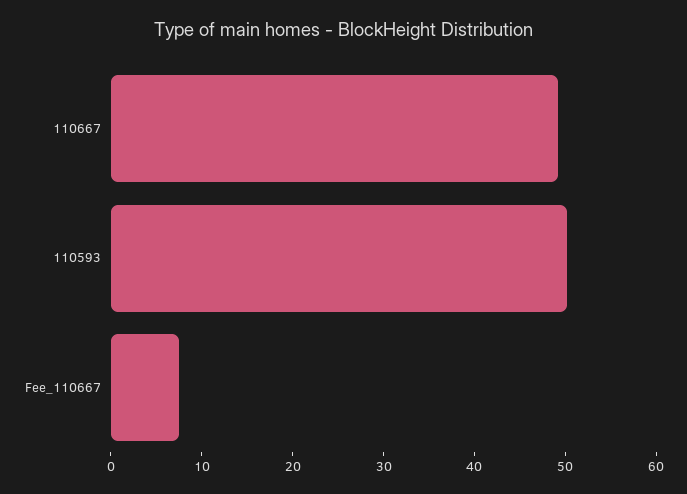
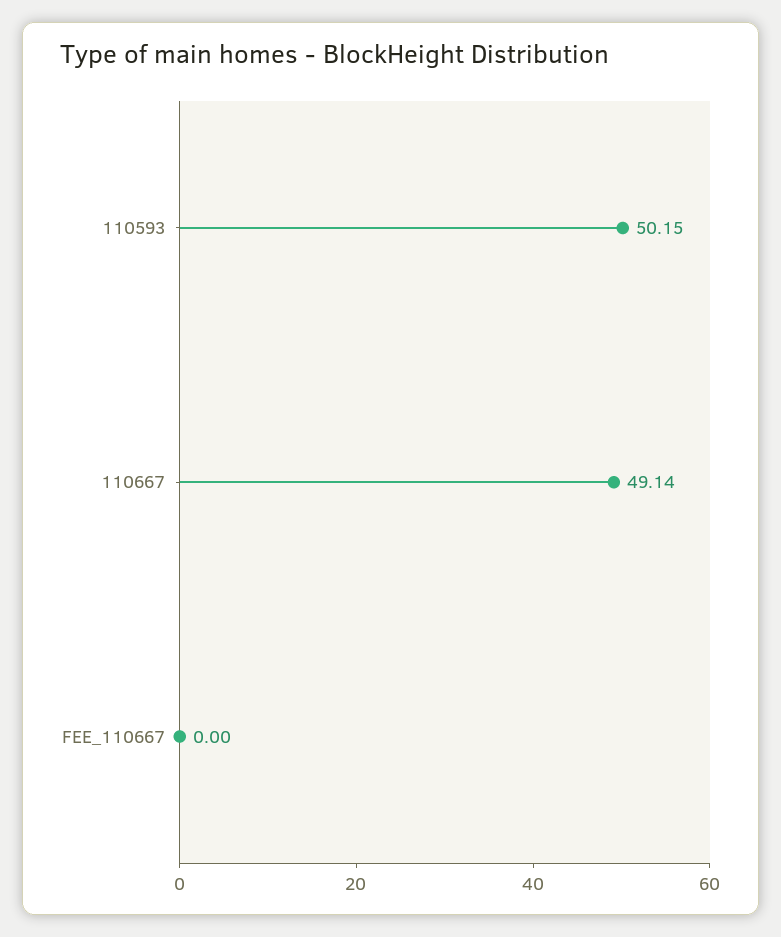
Fee_110667: 8 -> 0

